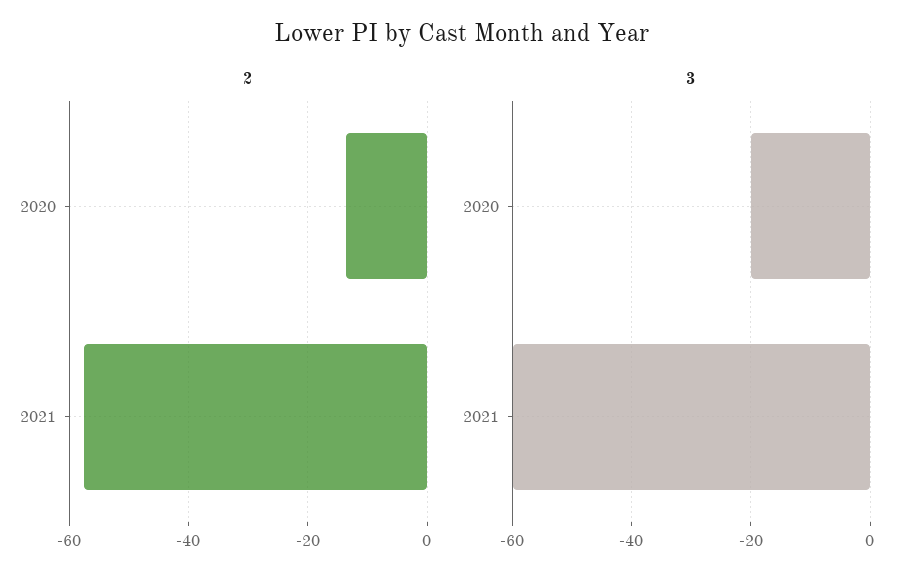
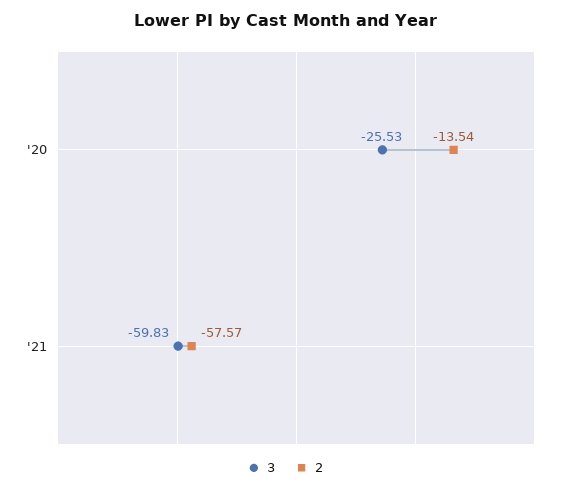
3, 2020: -20 -> -25.53

